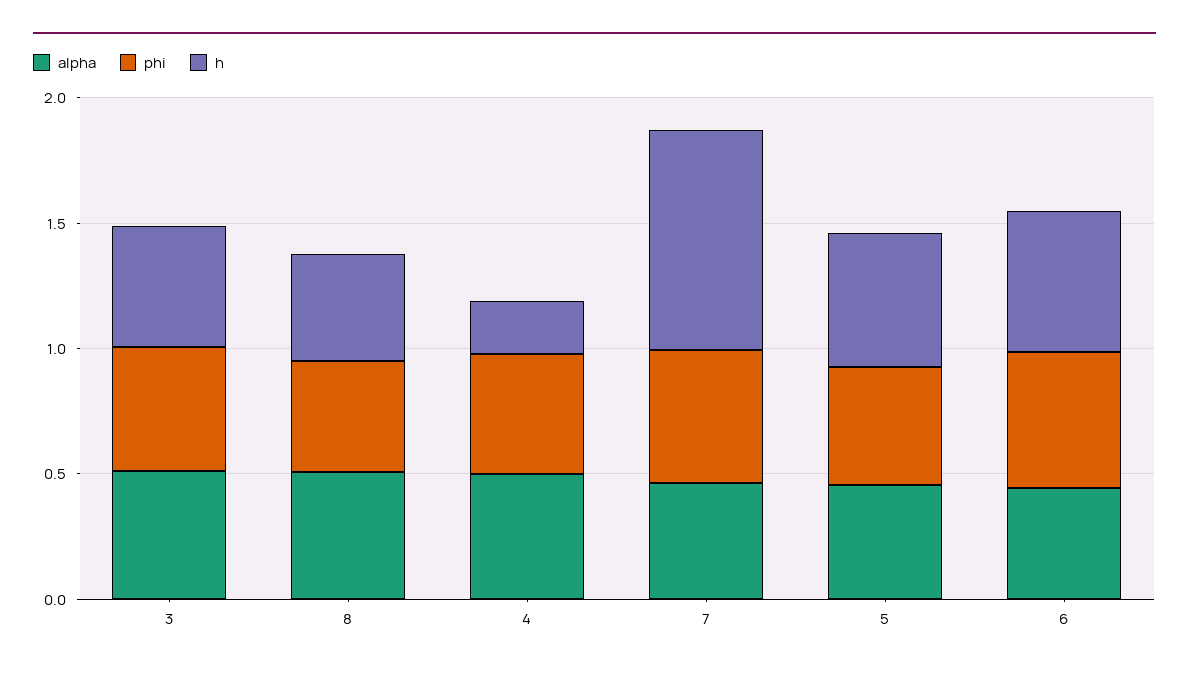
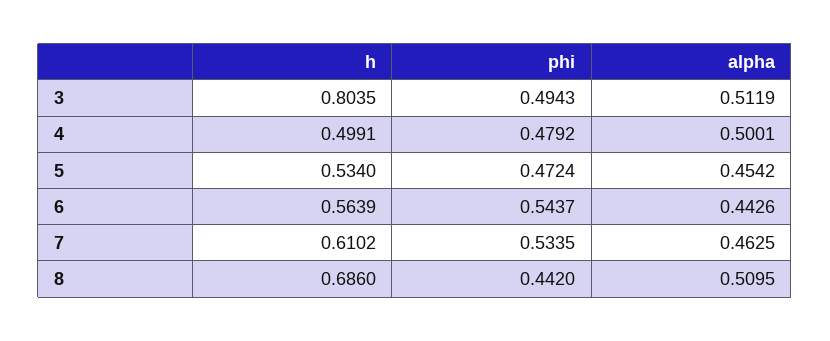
h, 3: 0.5 -> 0.8035
h, 8: 0.4 -> 0.686
h, 4: 0.2 -> 0.4991
h, 7: 0.9 -> 0.6102

